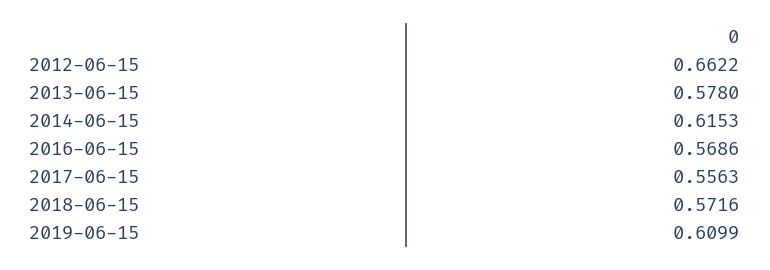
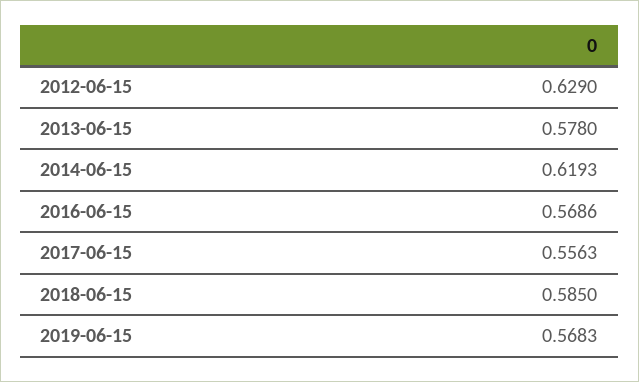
2012-06-15: 0.6622 -> 0.629
2014-06-15: 0.6153 -> 0.6193
2018-06-15: 0.5716 -> 0.585
2019-06-15: 0.6099 -> 0.5683

